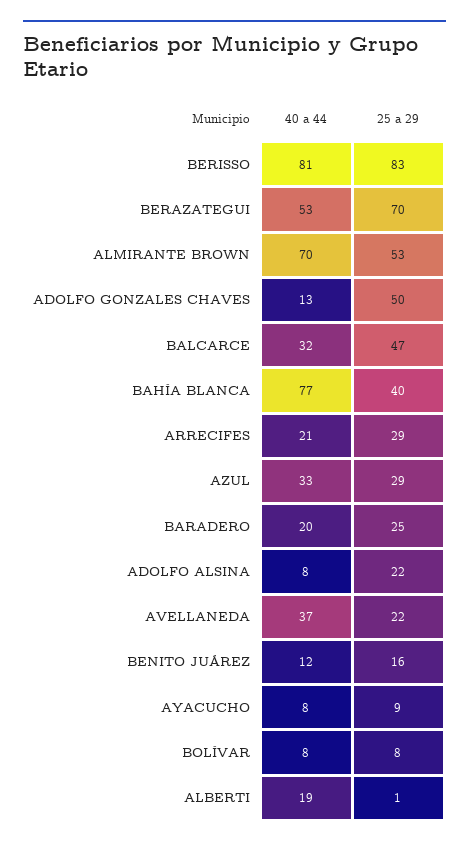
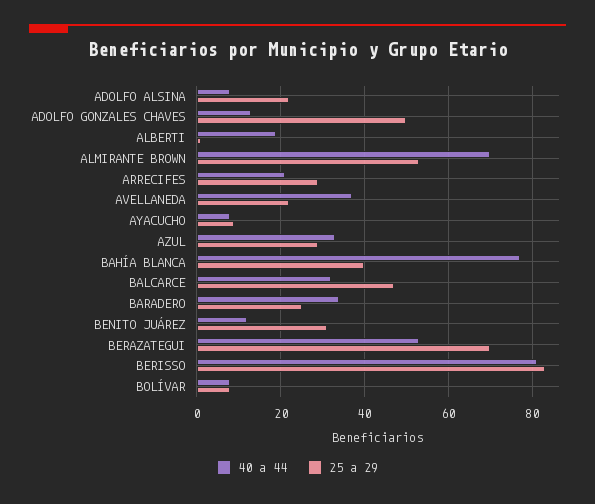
40 a 44, BARADERO: 20 -> 35
25 a 29, BENITO JUÁREZ: 16 -> 30

